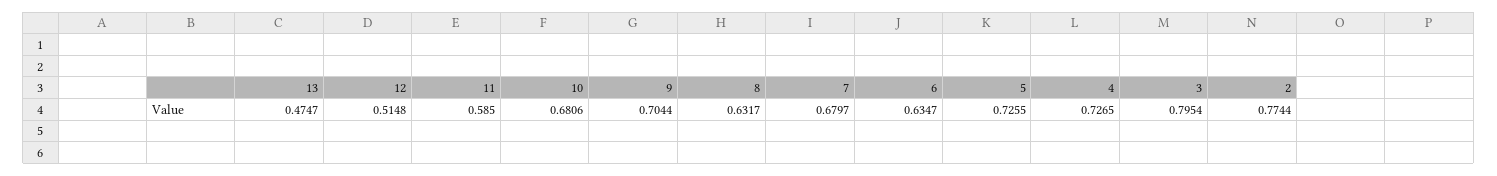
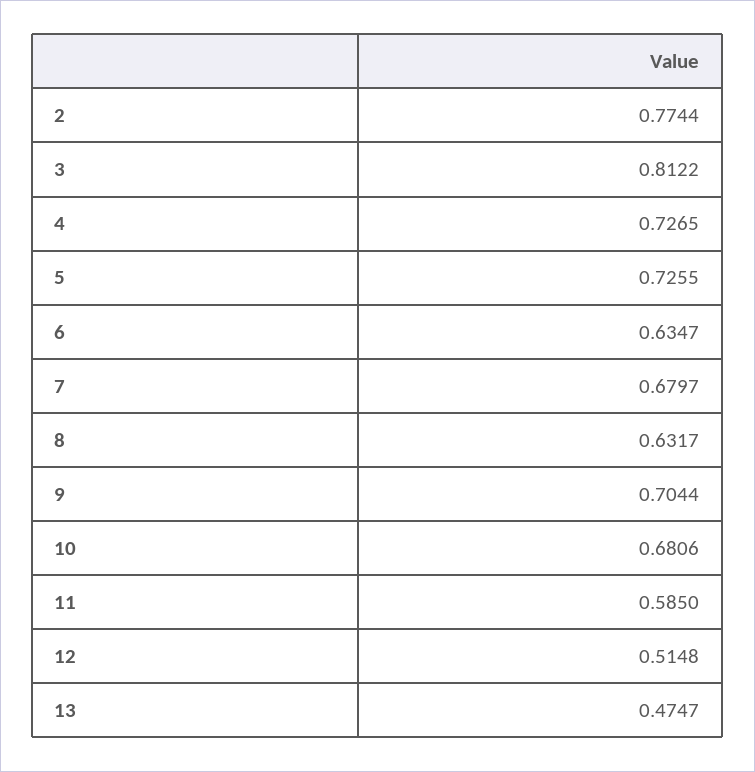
3: 0.7954 -> 0.8122

